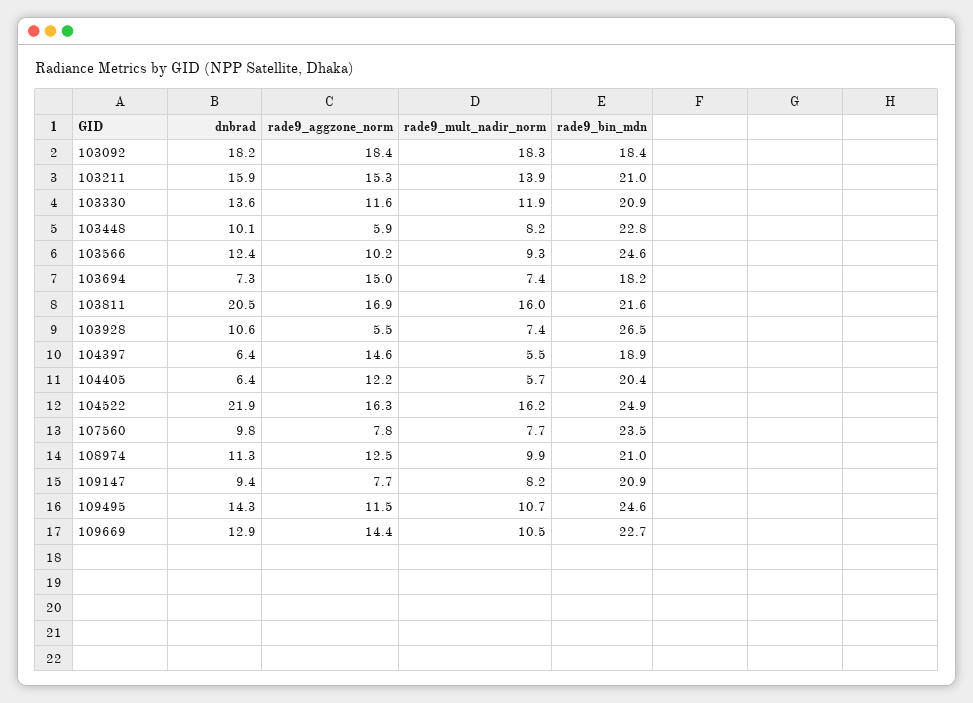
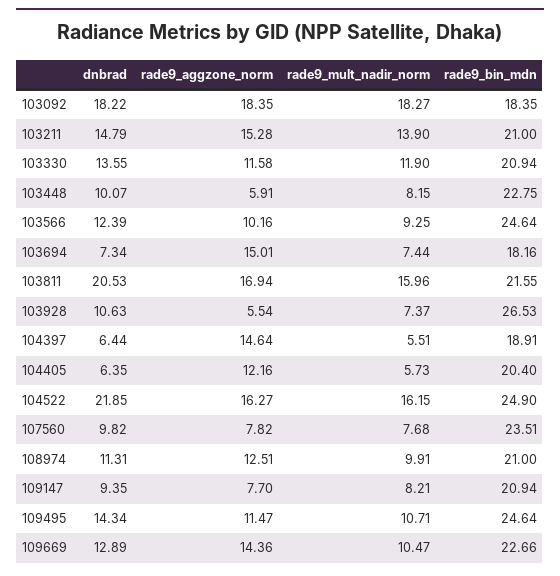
dnbrad, 103211: 15.9 -> 14.79

